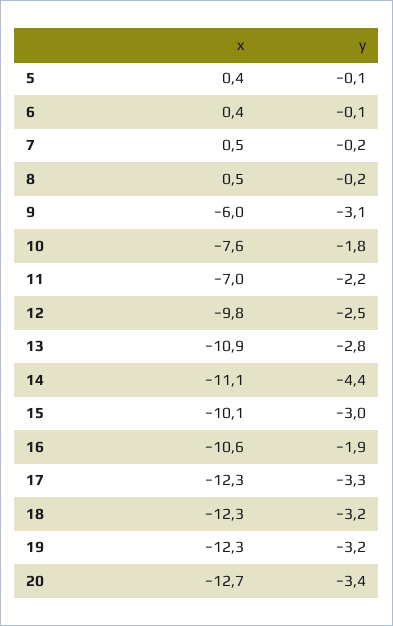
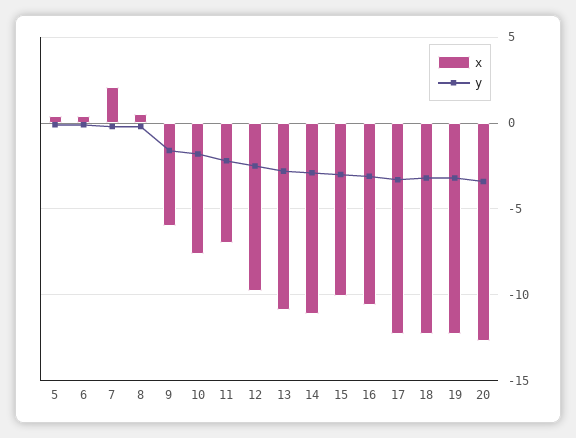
x, 7: 0.5 -> 2
y, 9: -3.1 -> -1.5
y, 14: -4.4 -> -3
y, 16: -1.9 -> -3

